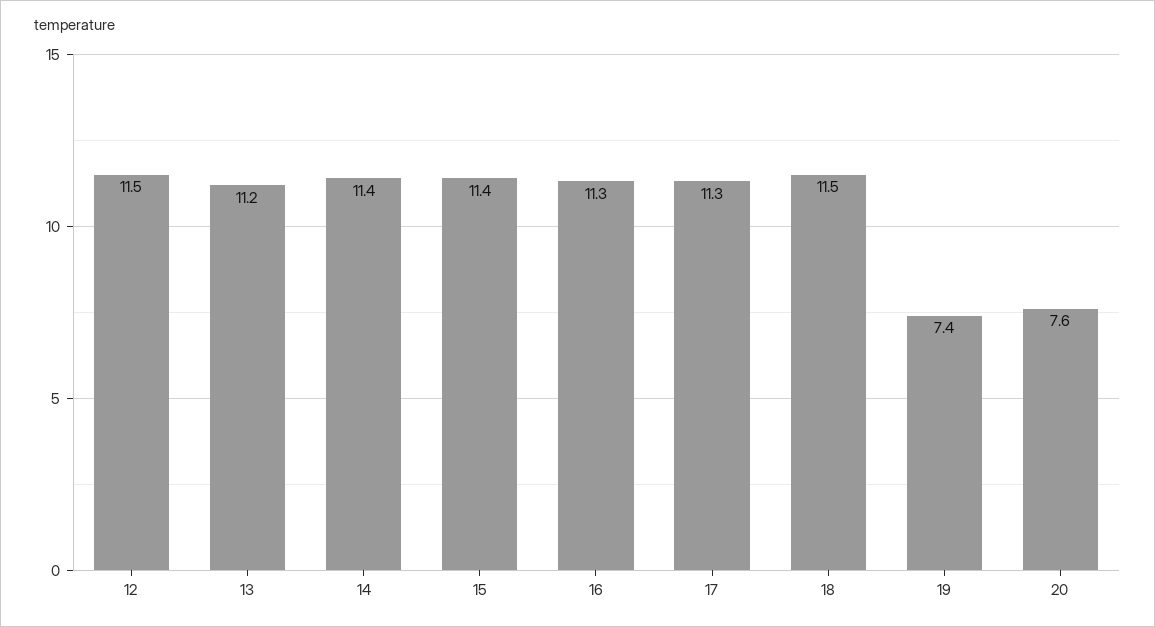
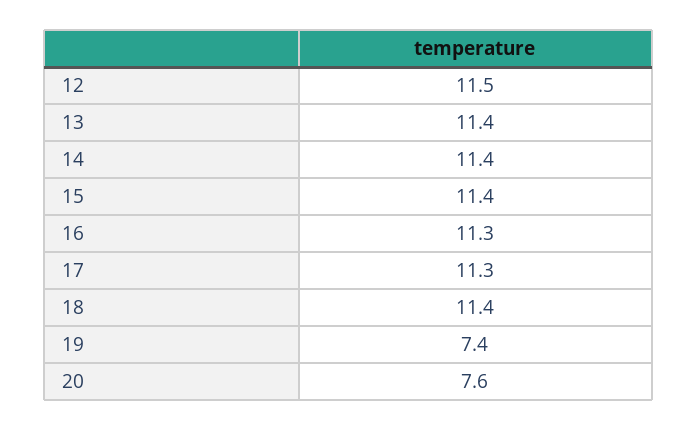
13: 11.2 -> 11.4
18: 11.5 -> 11.4

